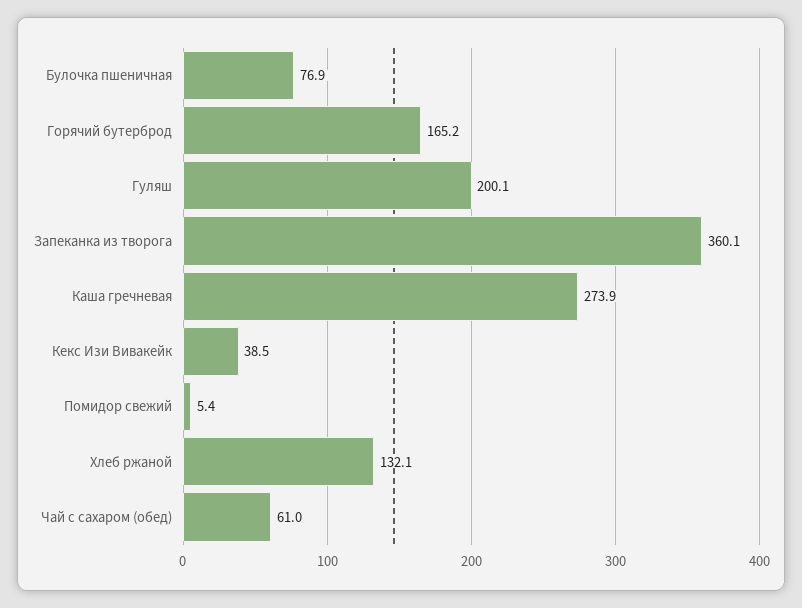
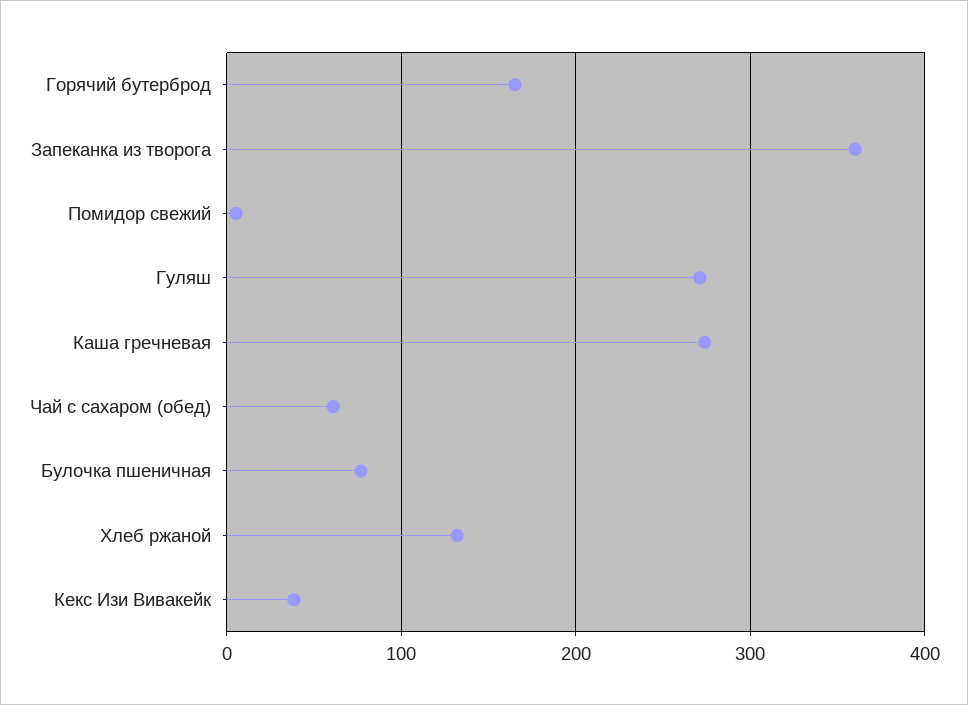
Гуляш: 200.1 -> 270

